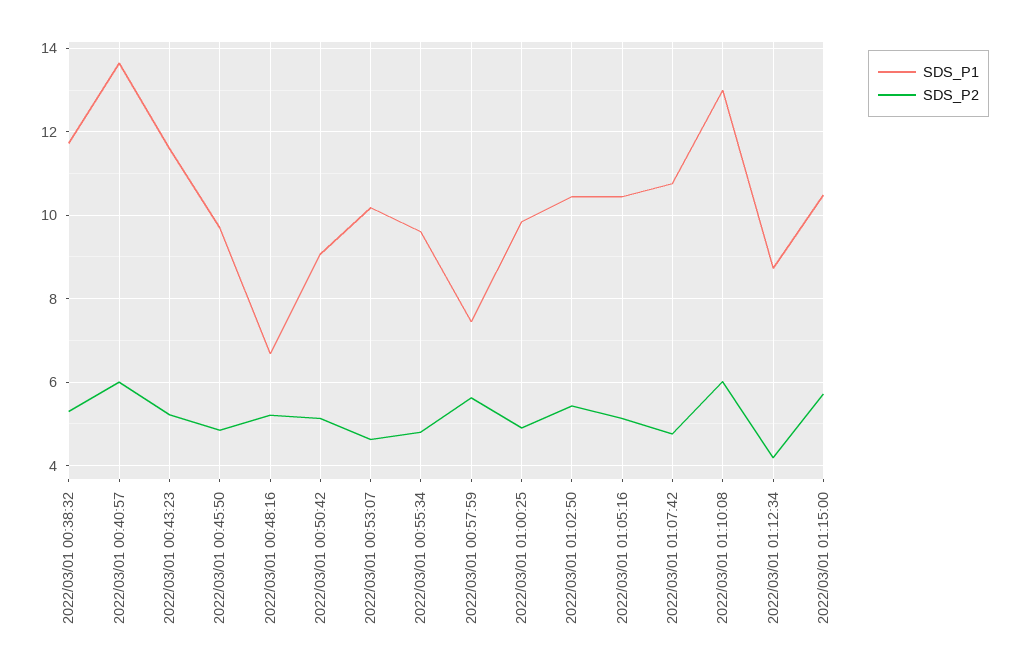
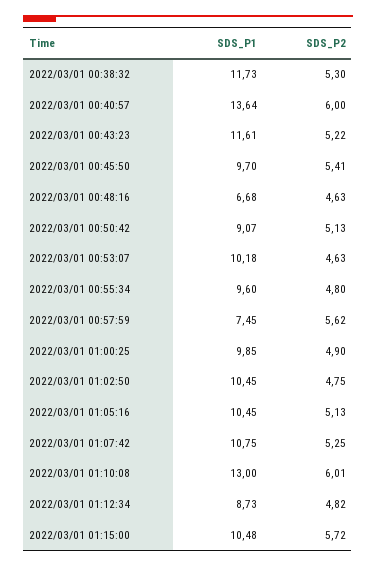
SDS_P2, 2022/03/01 00:45:50: 4.8 -> 5.41
SDS_P2, 2022/03/01 00:48:16: 5.2 -> 4.63
SDS_P2, 2022/03/01 01:02:50: 5.4 -> 4.75
SDS_P2, 2022/03/01 01:07:42: 4.8 -> 5.25
SDS_P2, 2022/03/01 01:12:34: 4.2 -> 4.82

